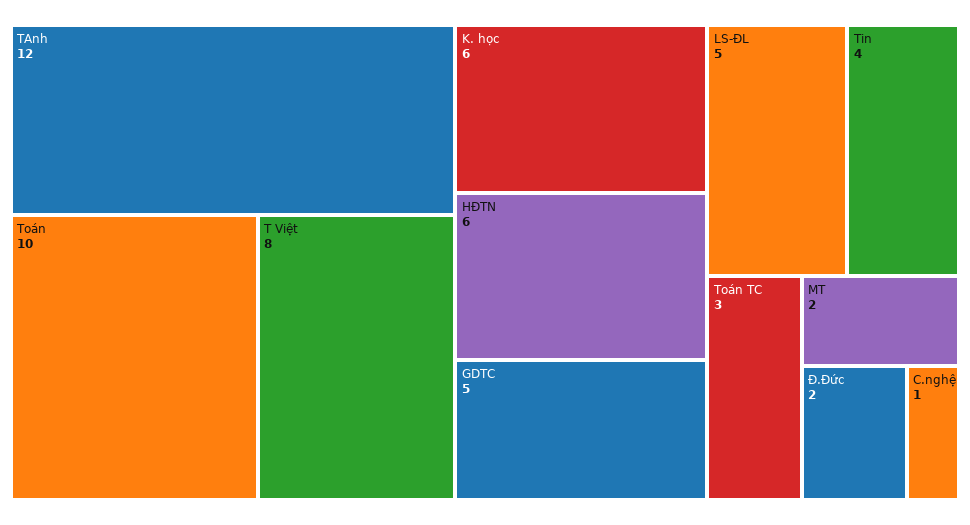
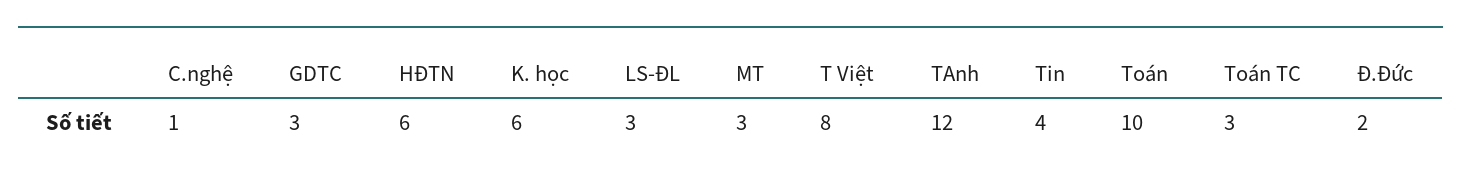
GDTC: 5 -> 3
LS-ĐL: 5 -> 3
MT: 2 -> 3

